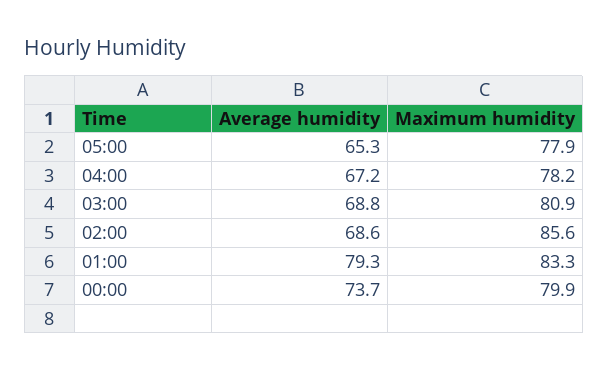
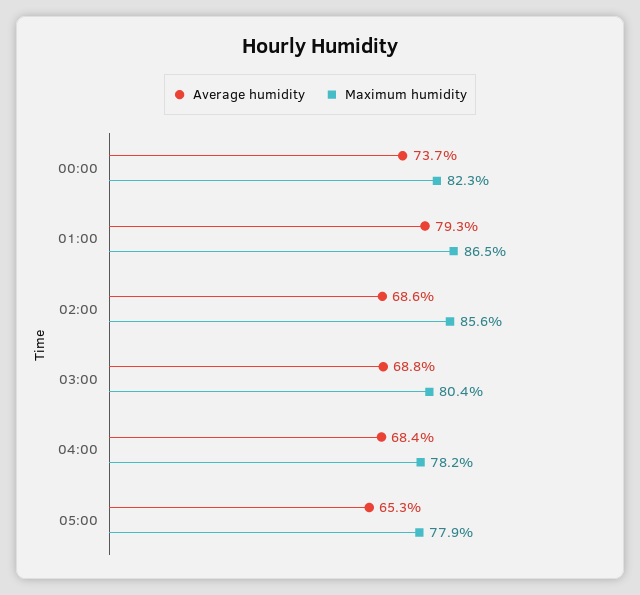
Average humidity, 04:00: 67.2 -> 68.4
Maximum humidity, 03:00: 80.9 -> 80.4
Maximum humidity, 01:00: 83.3 -> 86.5
Maximum humidity, 00:00: 79.9 -> 82.3

